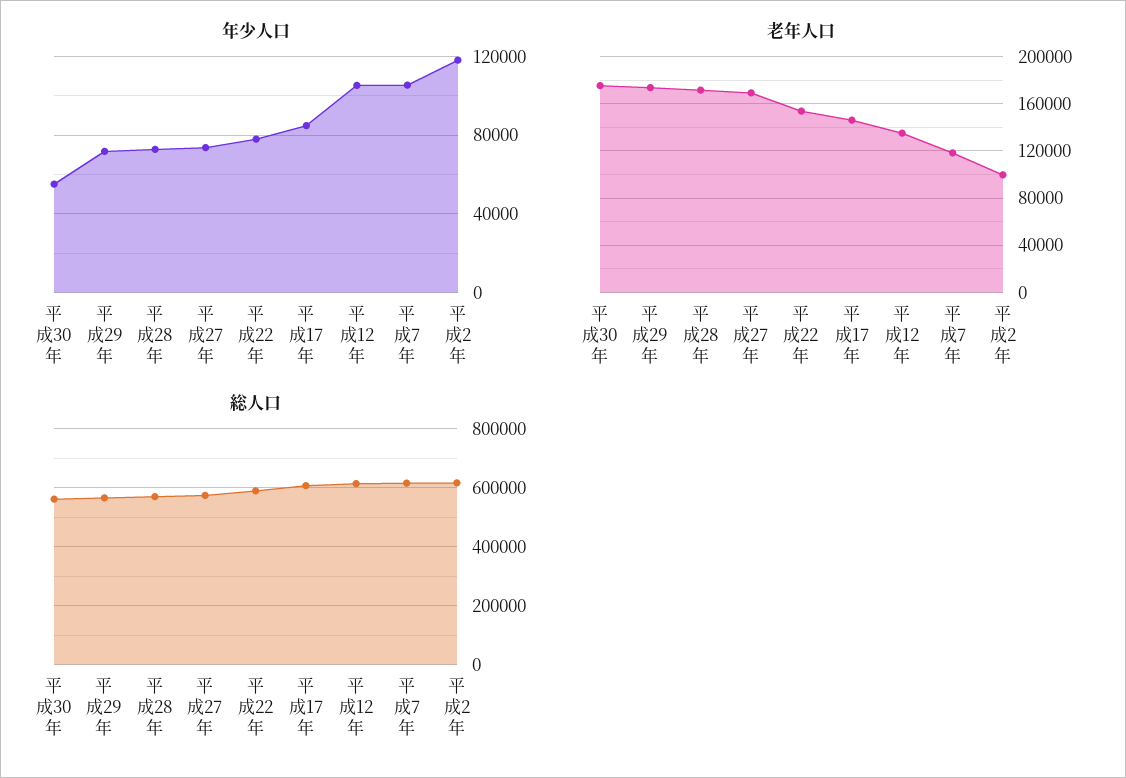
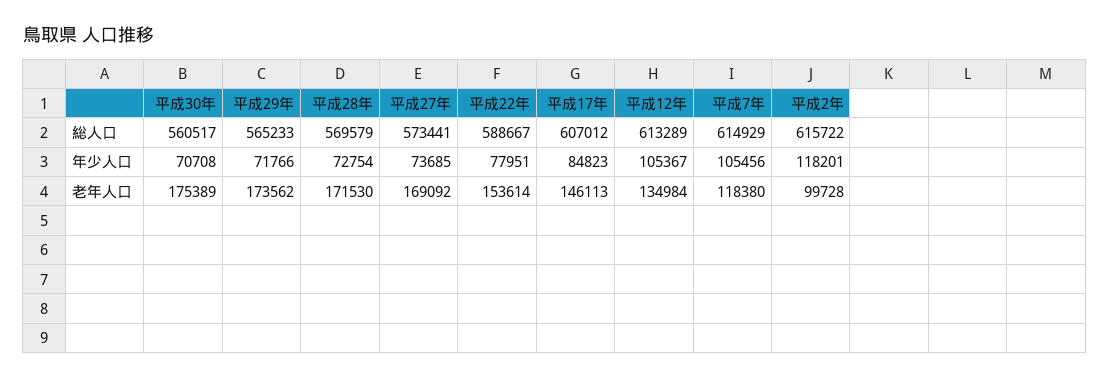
年少人口, 平成30年: 55000 -> 70708

